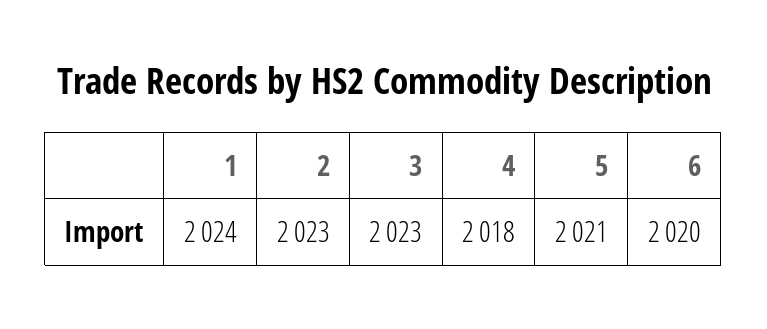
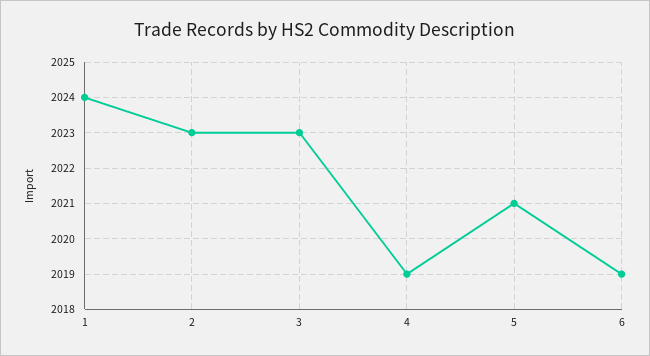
4: 2018 -> 2019
6: 2020 -> 2019

